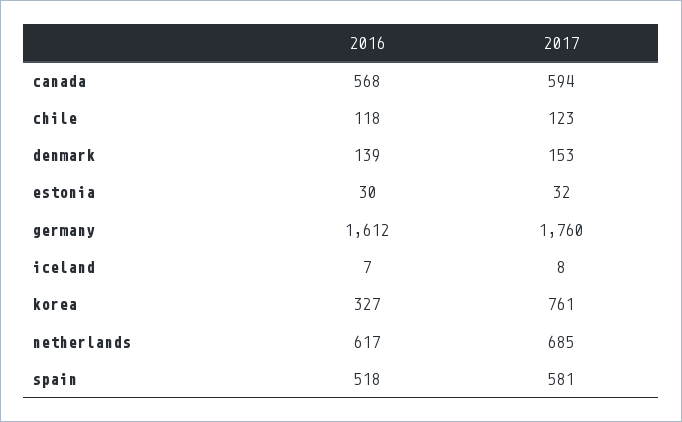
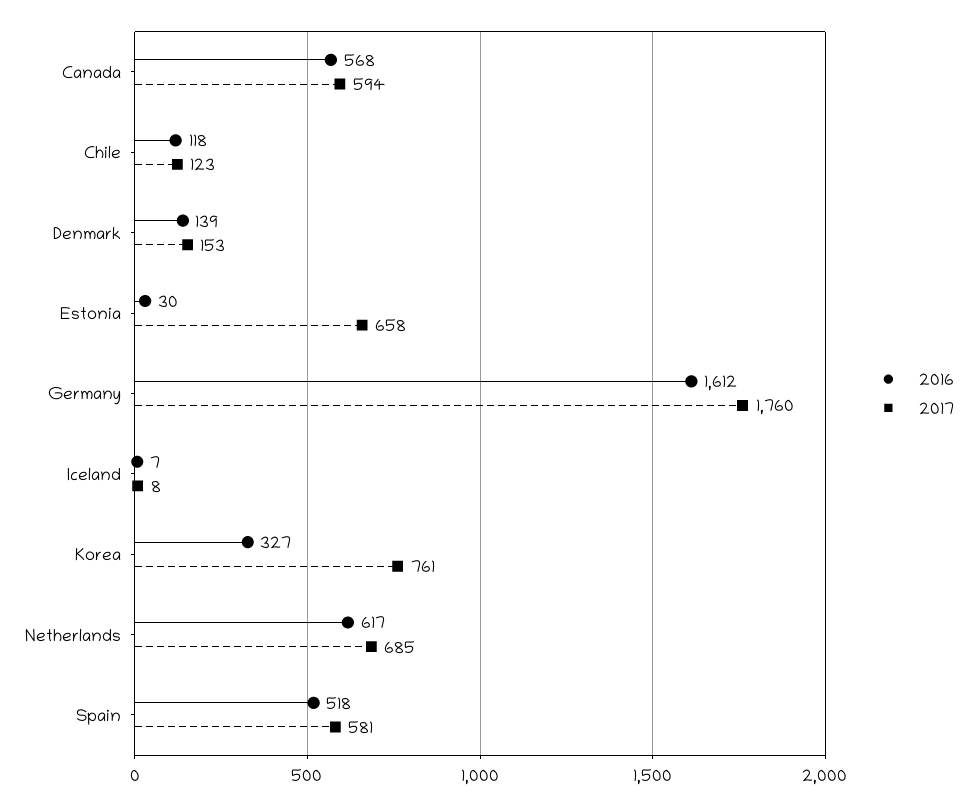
2017, estonia: 32 -> 658

